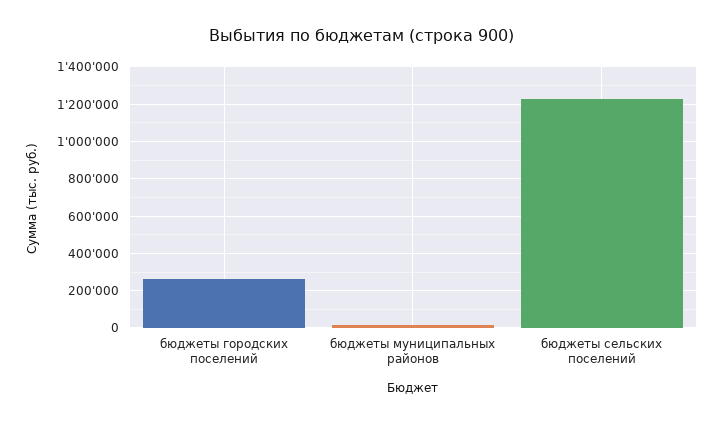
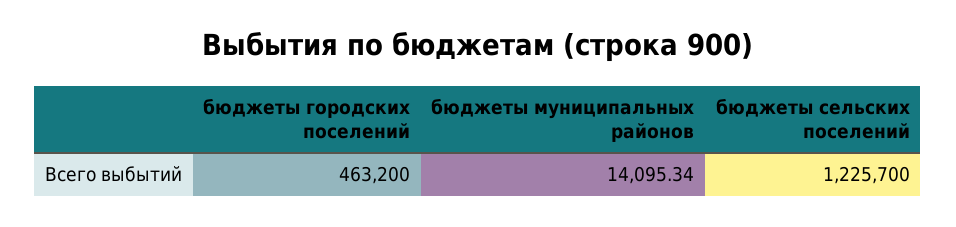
бюджеты городских поселений: 250000 -> 463200

